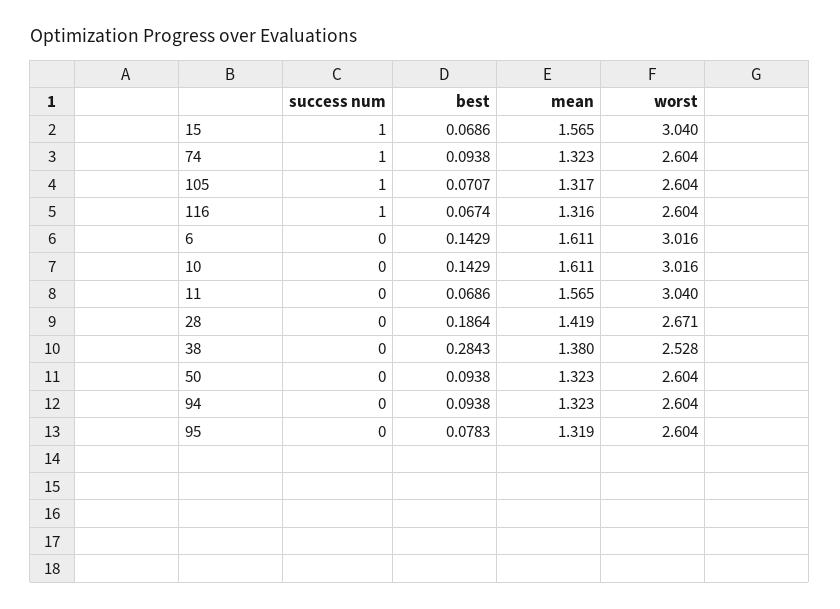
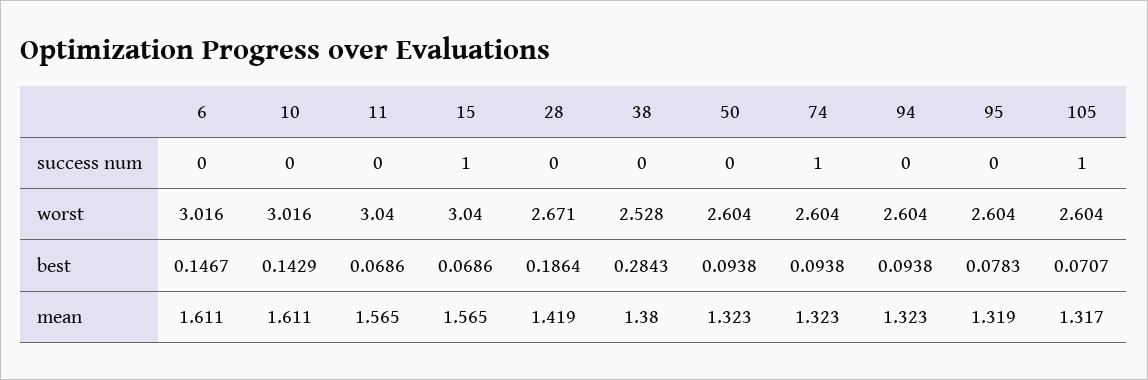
success num, 116: 1 -> none
best, 116: 0.0674 -> none
mean, 116: 1.316 -> none
worst, 116: 2.604 -> none
best, 6: 0.1429 -> 0.1467

